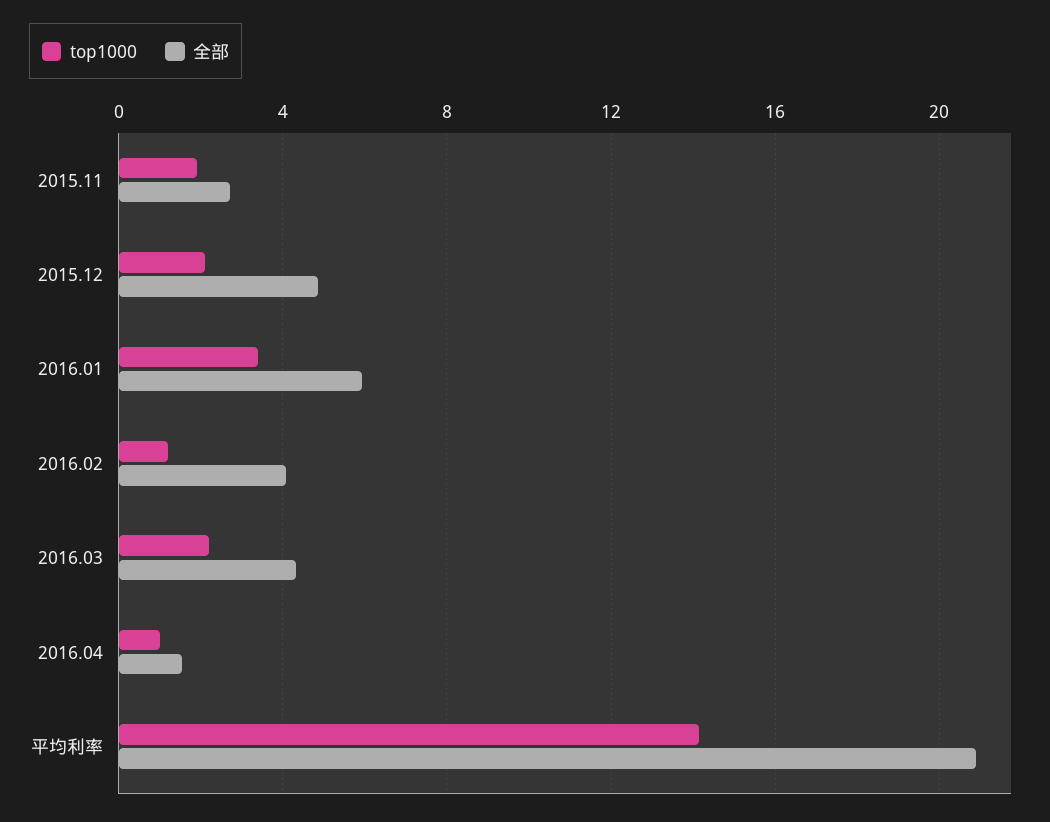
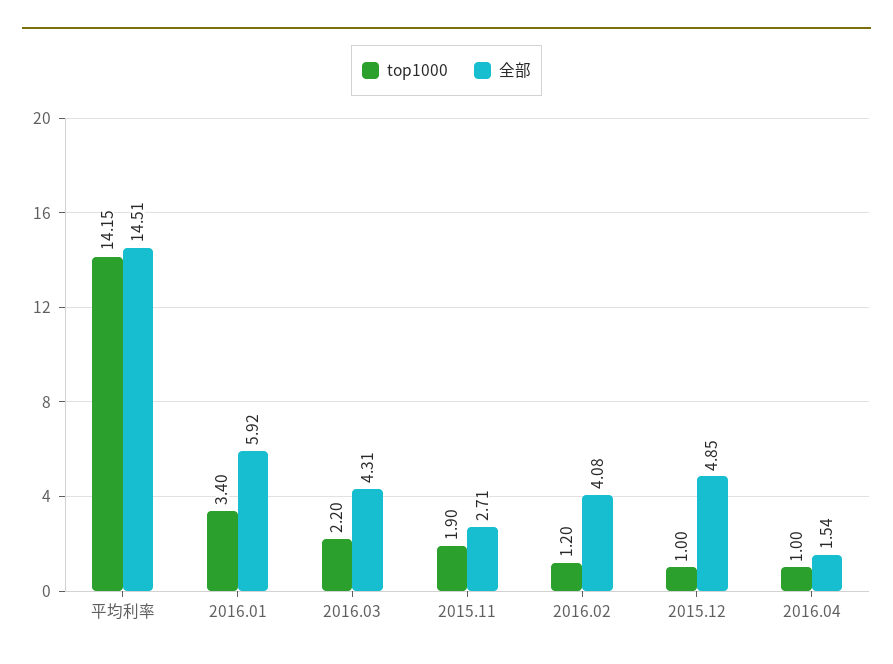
top1000, 2015.12: 2 -> 1
全部, 平均利率: 21 -> 14.51

